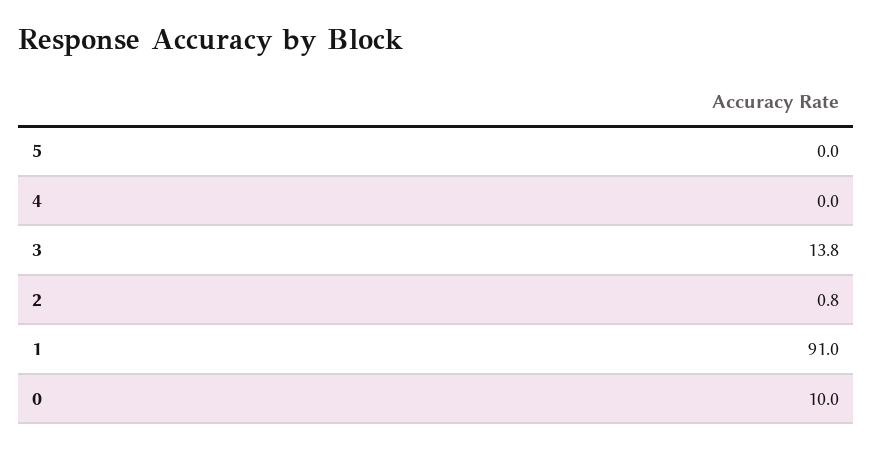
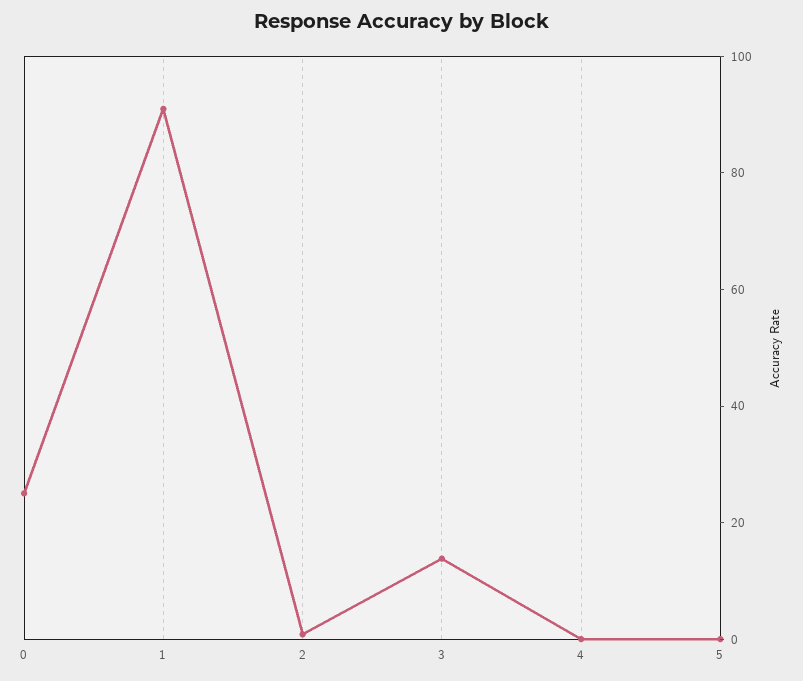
0: 10 -> 25

